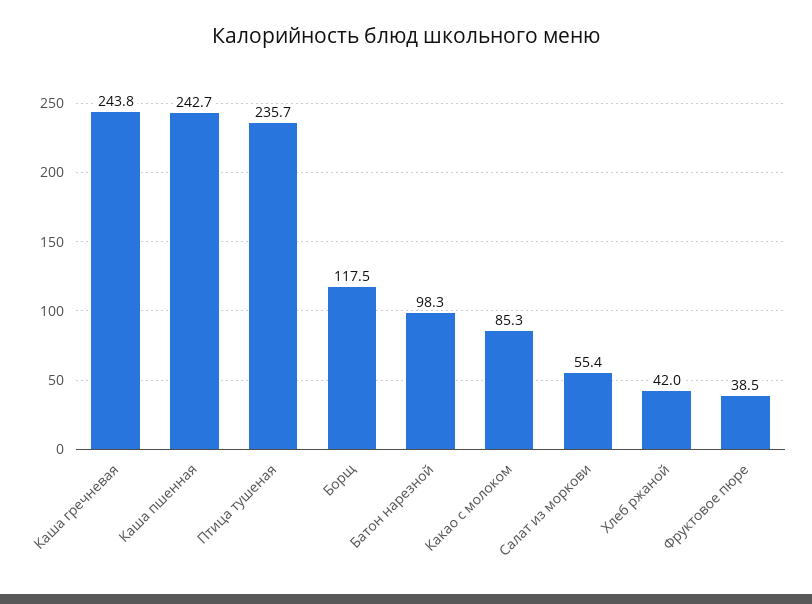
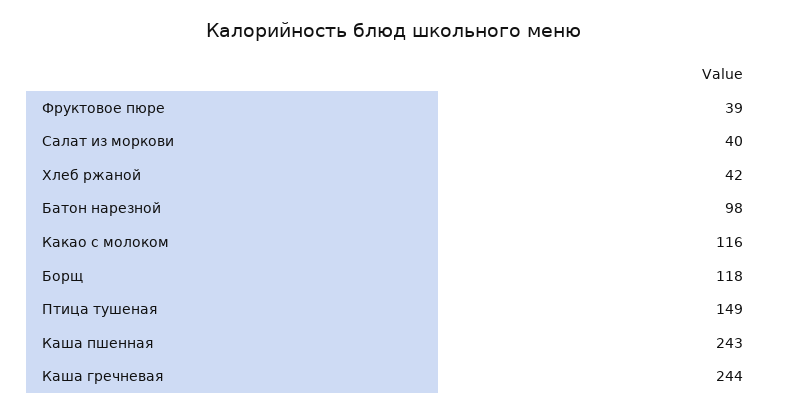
Птица тушеная: 235.7 -> 149
Какао с молоком: 85.3 -> 116
Салат из моркови: 55.4 -> 40

